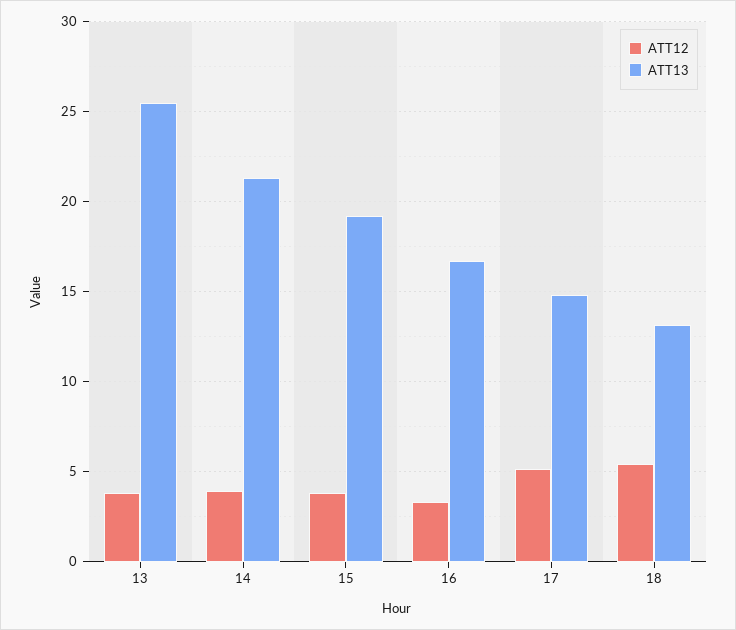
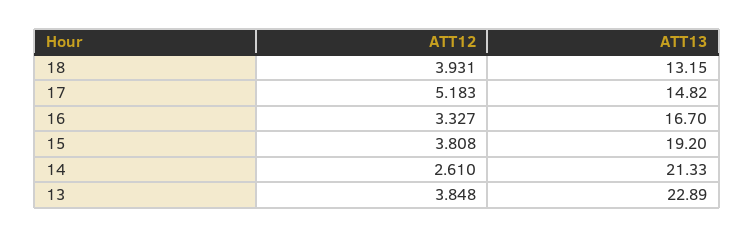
ATT13, 13: 25.5 -> 22.89
ATT12, 14: 4 -> 2.61
ATT12, 18: 5.5 -> 3.931

